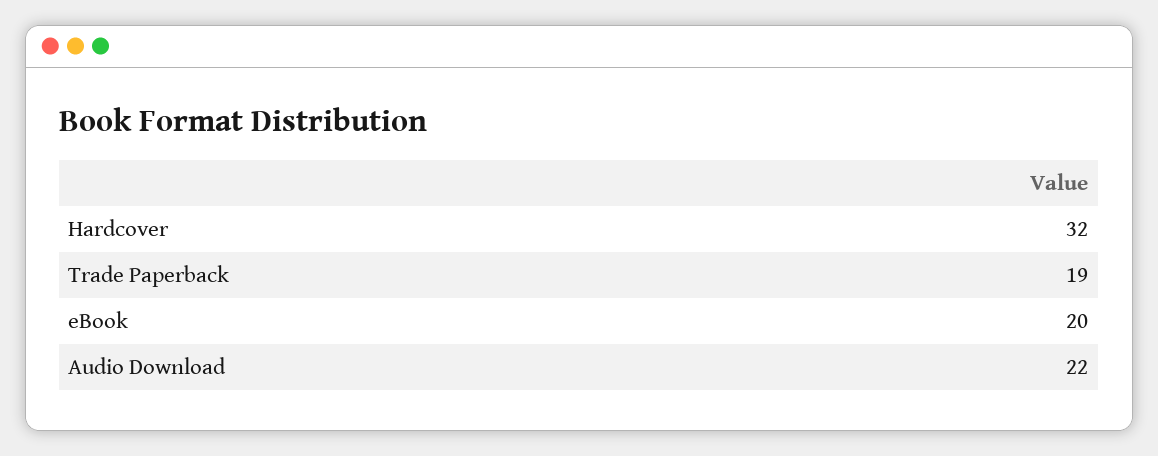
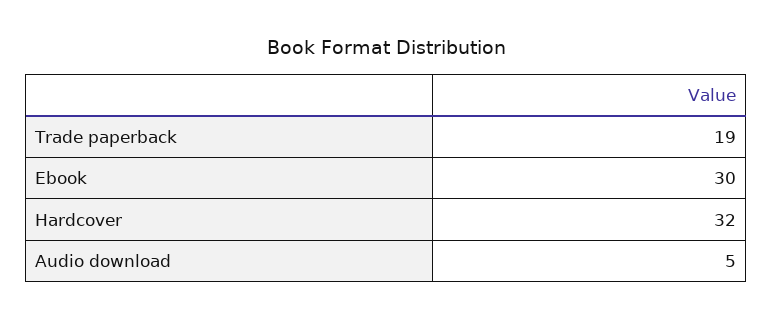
eBook: 20 -> 30
Audio Download: 22 -> 5

